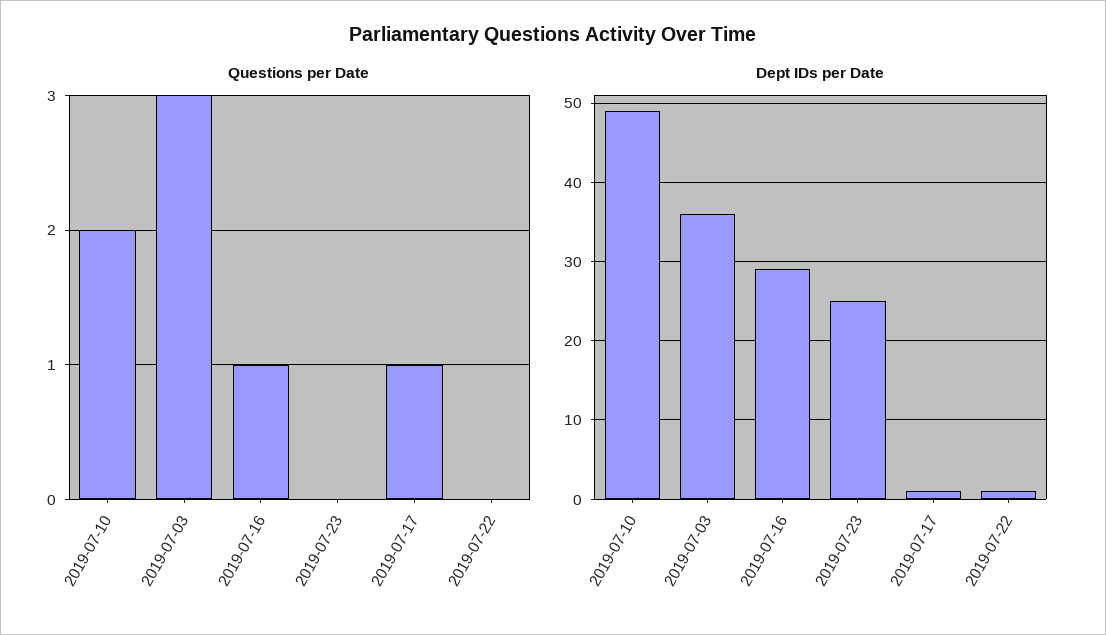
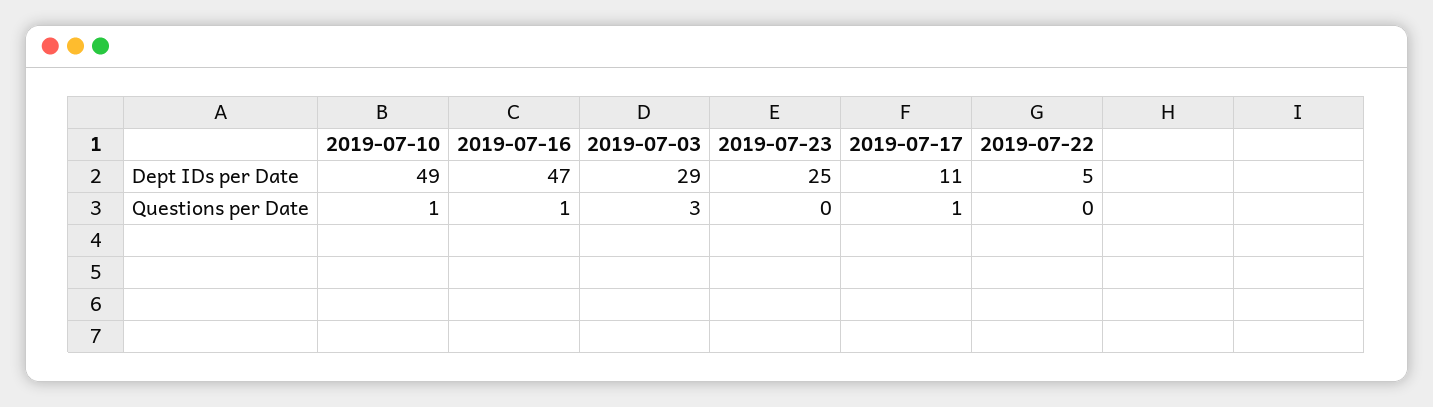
Questions per Date, 2019-07-10: 2 -> 1
Dept IDs per Date, 2019-07-03: 36 -> 29
Dept IDs per Date, 2019-07-16: 29 -> 47
Dept IDs per Date, 2019-07-17: 1 -> 11
Dept IDs per Date, 2019-07-22: 1 -> 5

